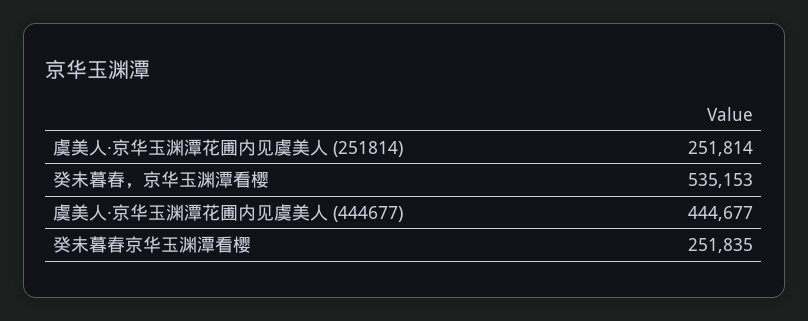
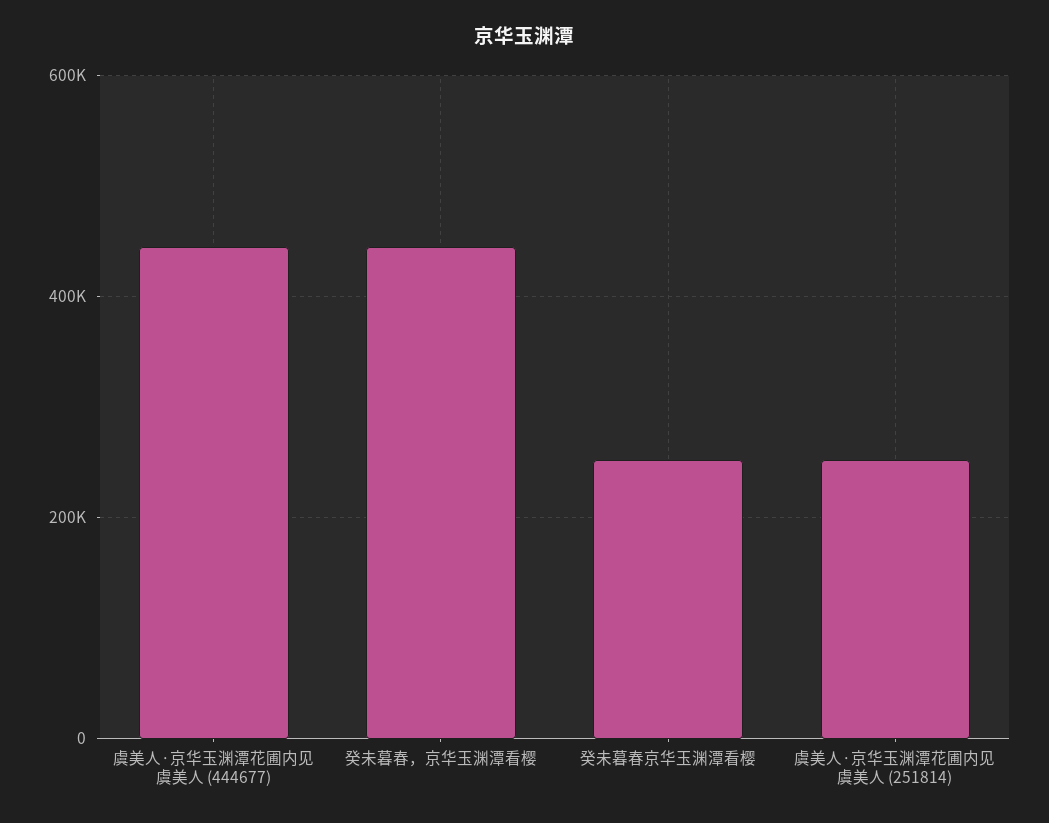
癸未暮春，京华玉渊潭看樱: 535153 -> 440000

